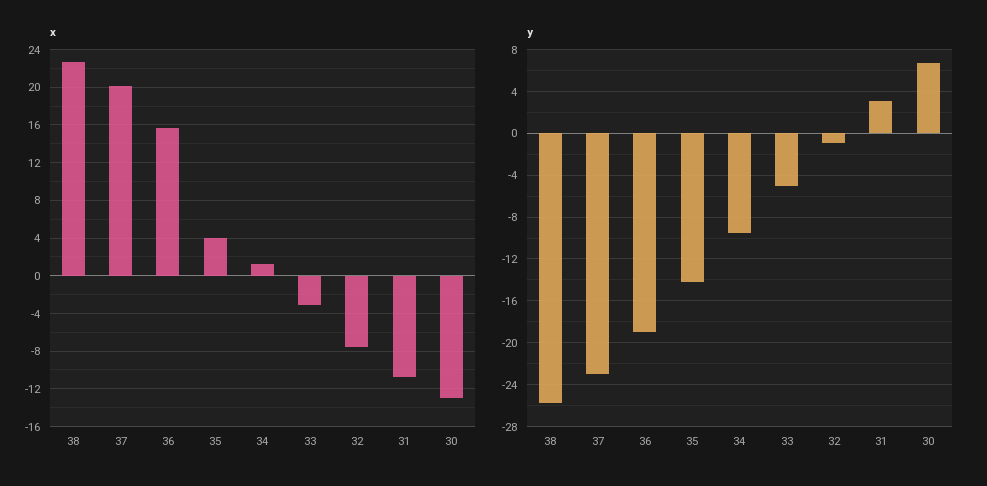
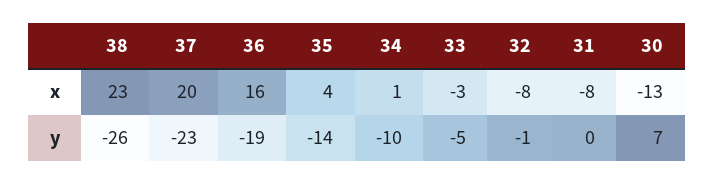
x, 31: -11 -> -8
y, 31: 3 -> 0

